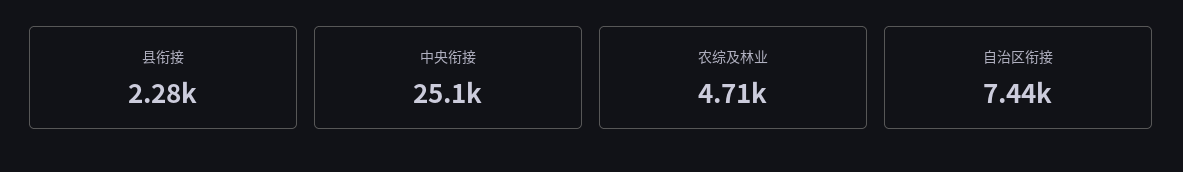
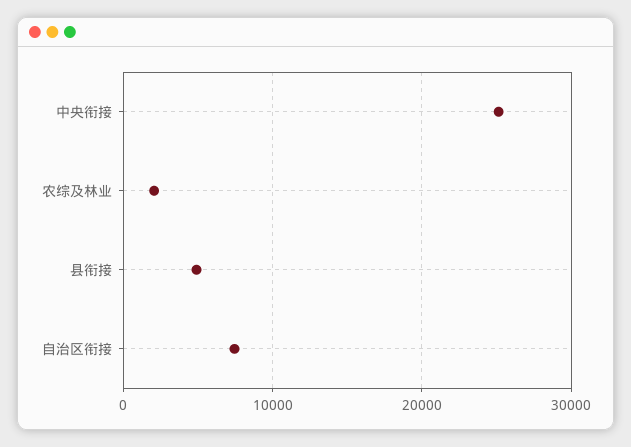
县衔接: 2280 -> 5000
农综及林业: 4710 -> 2000

